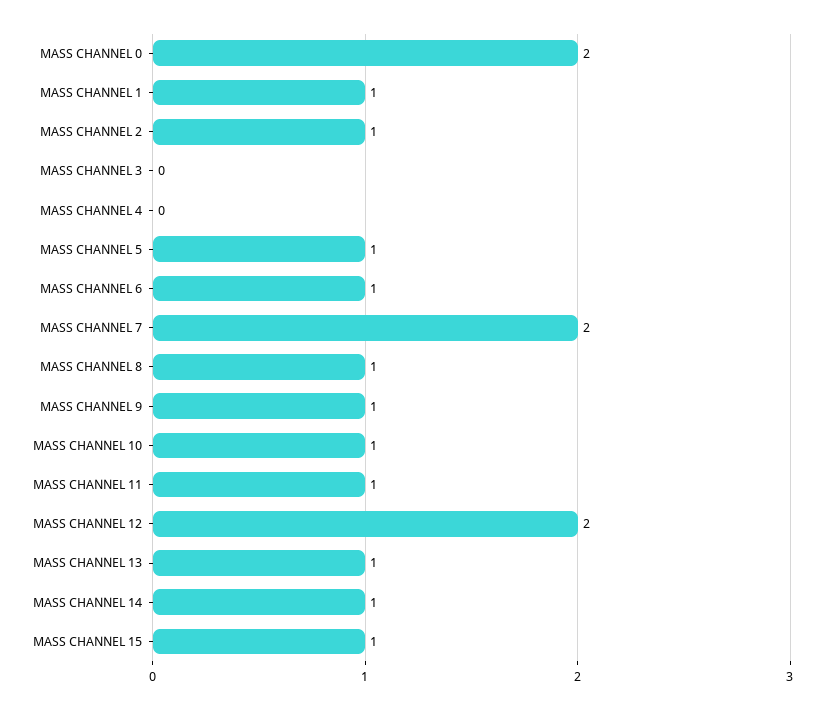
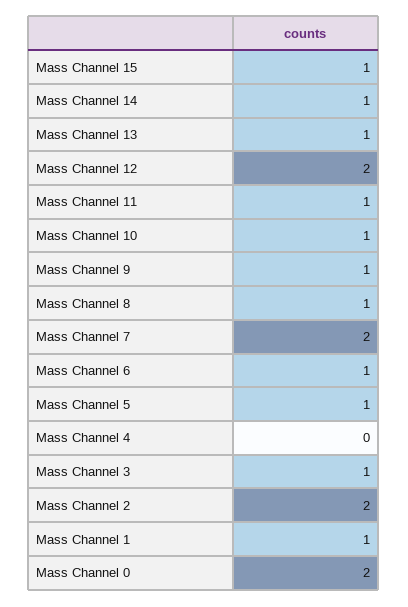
MASS CHANNEL 2: 1 -> 2
MASS CHANNEL 3: 0 -> 1

